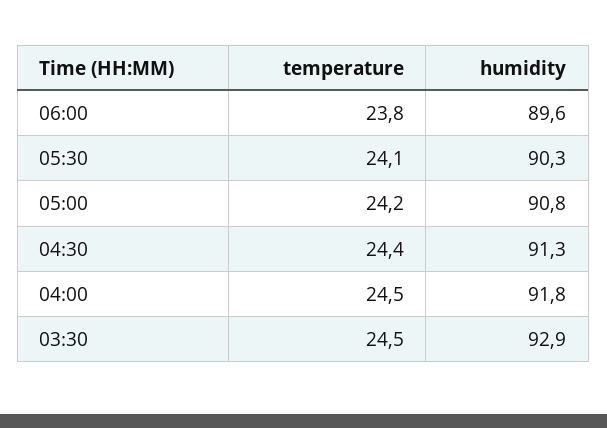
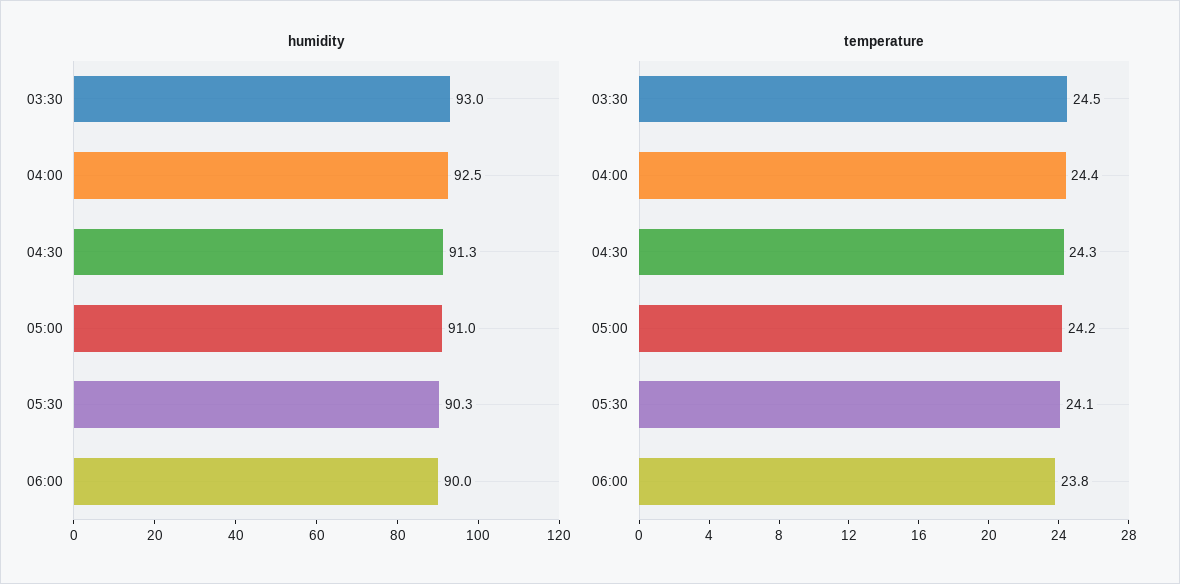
humidity, 06:00: 89.6 -> 90
humidity, 05:00: 90.8 -> 91
temperature, 04:30: 24.4 -> 24.3
temperature, 04:00: 24.5 -> 24.4
humidity, 04:00: 91.8 -> 92.5
humidity, 03:30: 92.9 -> 93

